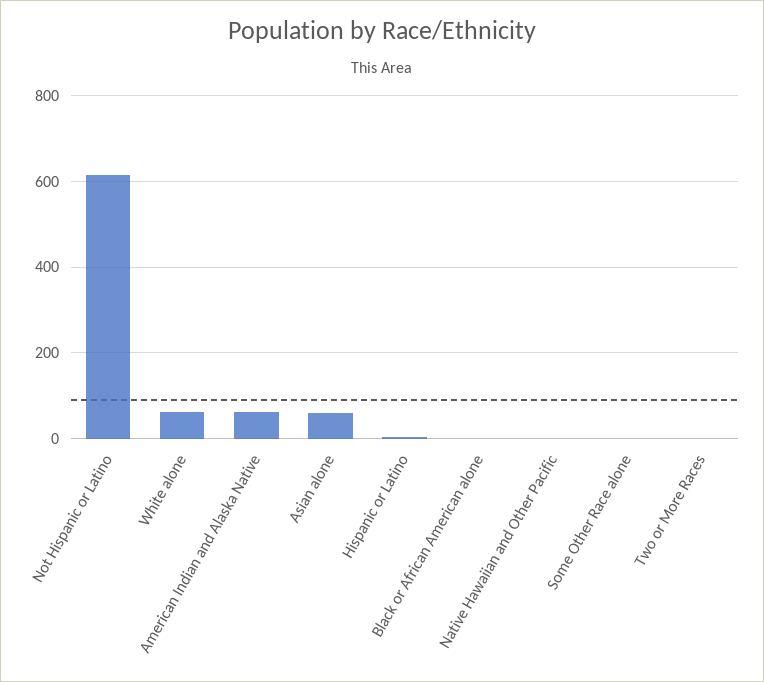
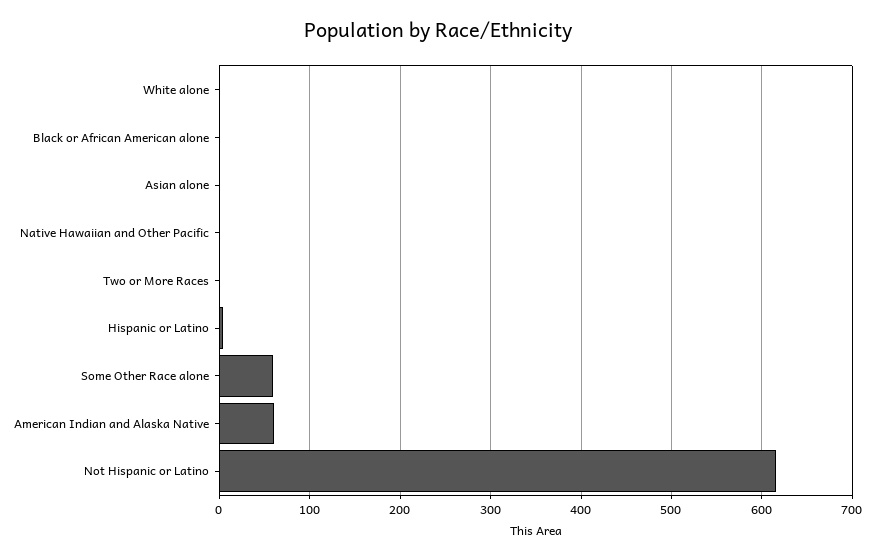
White alone: 60 -> 0
Asian alone: 60 -> 0
Some Other Race alone: 0 -> 60

